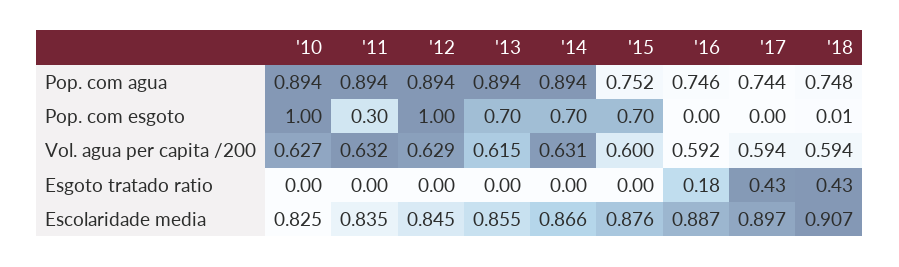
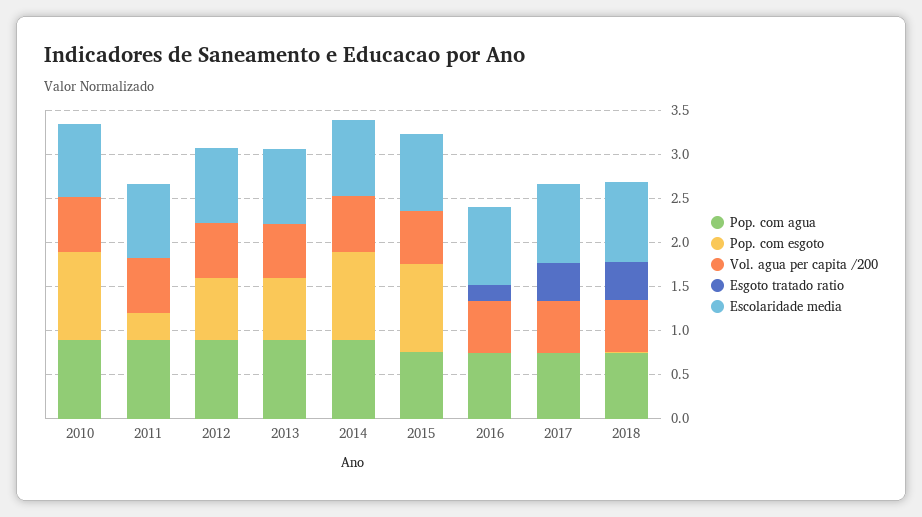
Pop. com esgoto, '12: 1 -> 0.7
Pop. com esgoto, '14: 0.7 -> 1
Pop. com esgoto, '15: 0.7 -> 1

